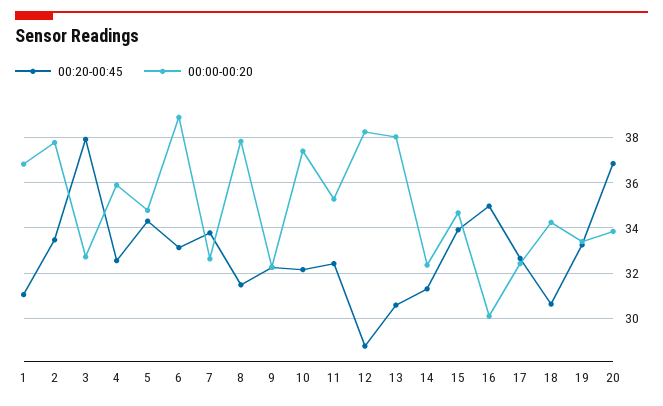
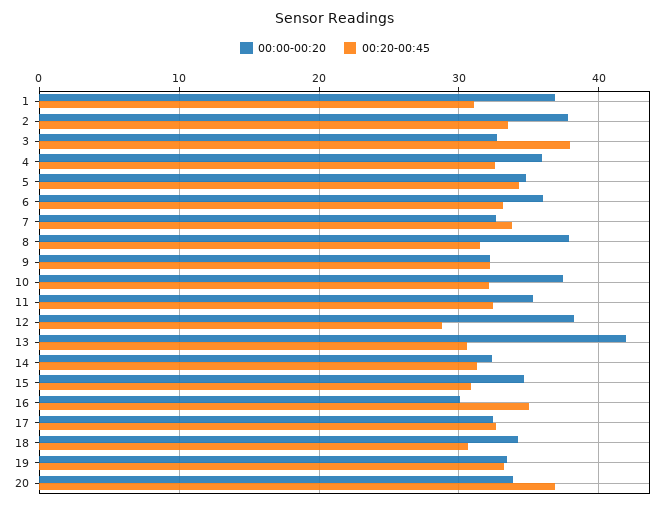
00:00-00:20, 6: 39 -> 36
00:00-00:20, 13: 38 -> 42
00:20-00:45, 15: 34 -> 31

